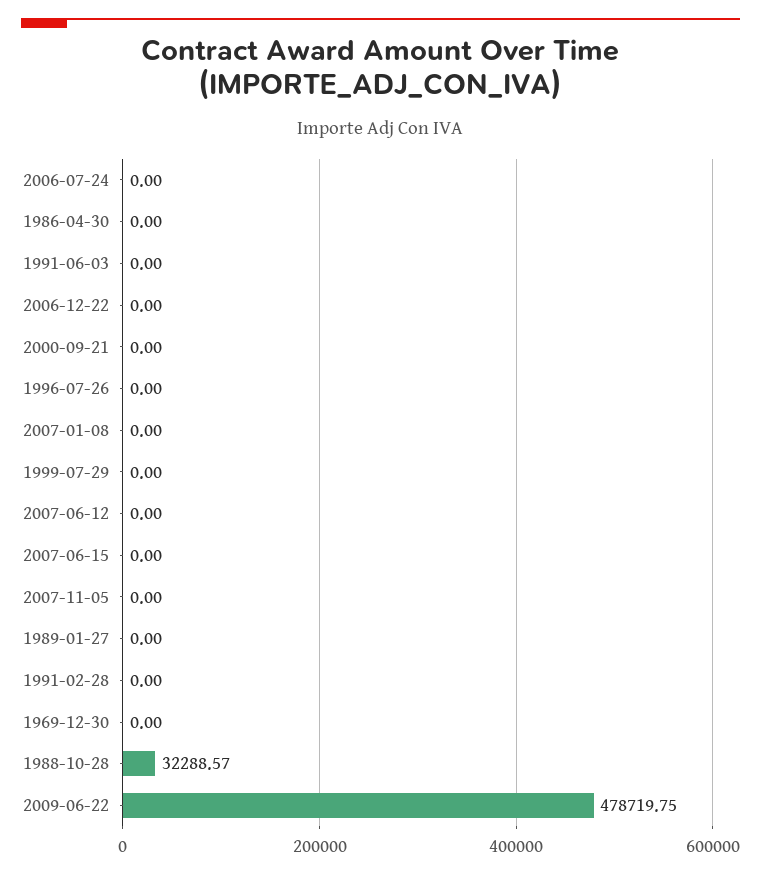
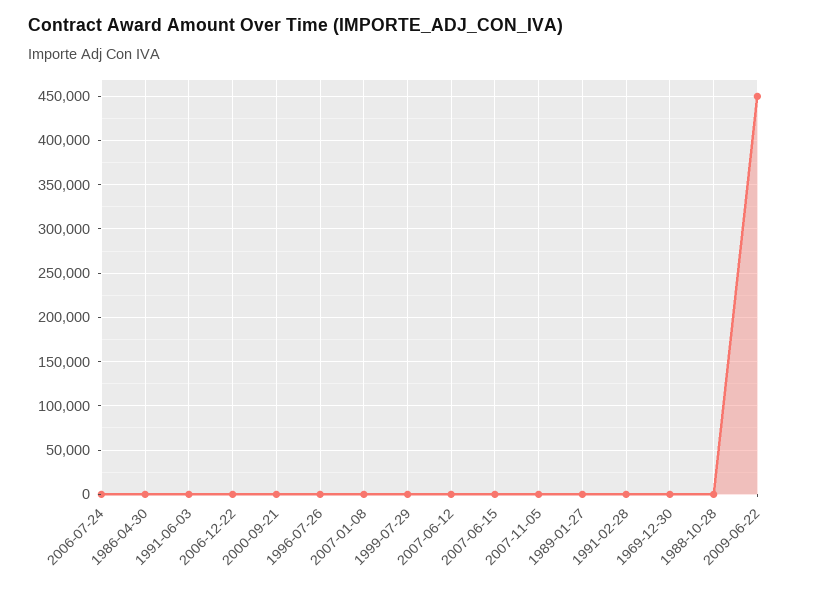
1988-10-28: 32288.57 -> 0
2009-06-22: 478719.75 -> 450000

